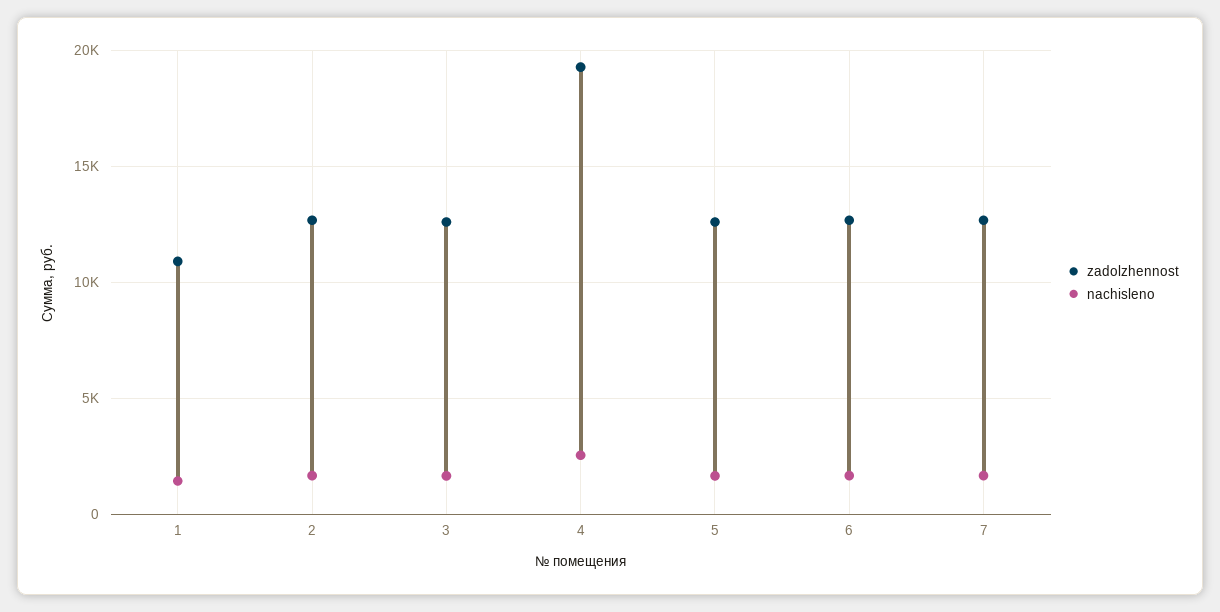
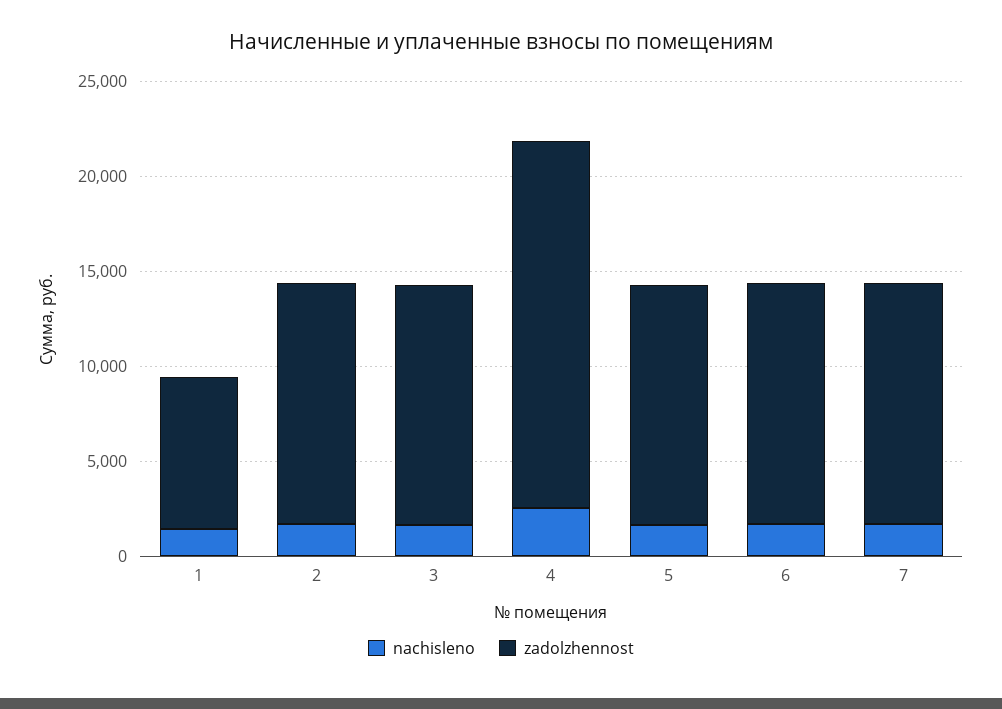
zadolzhennost, 1: 11000 -> 8000

